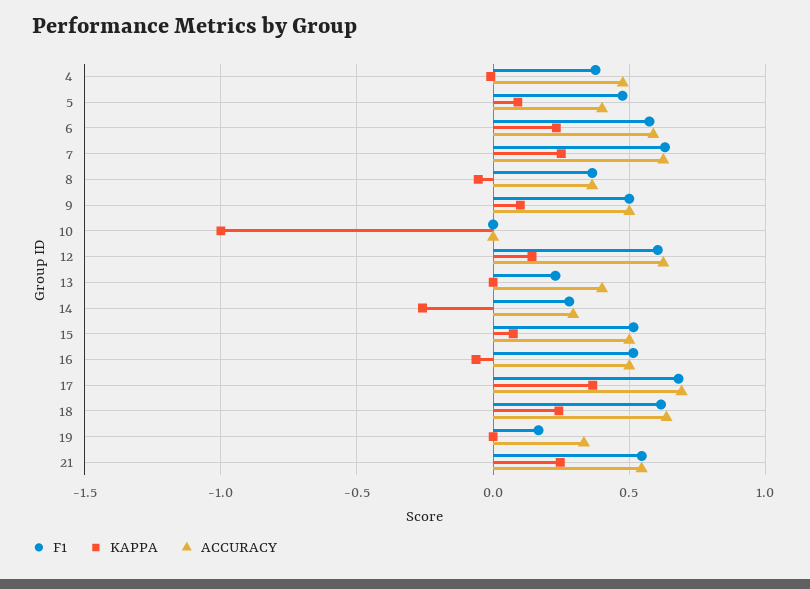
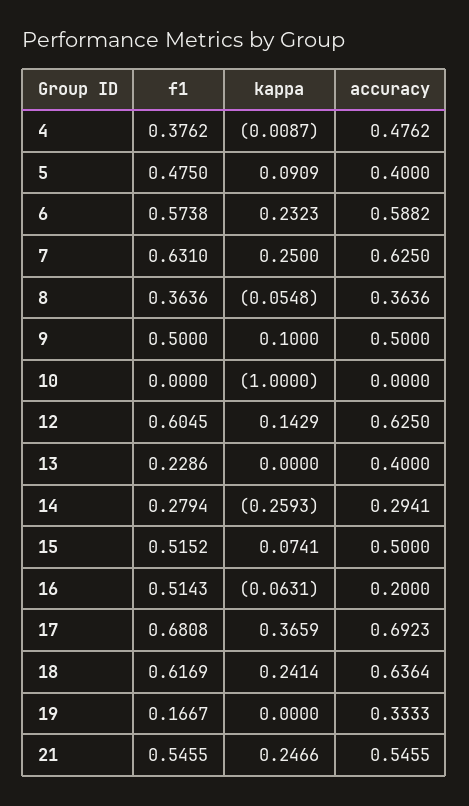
ACCURACY, 16: 0.5 -> 0.2

